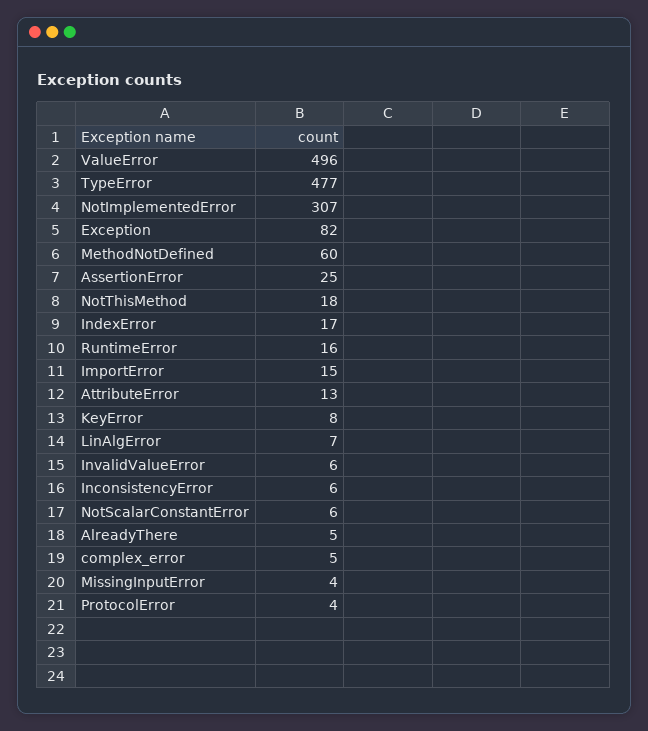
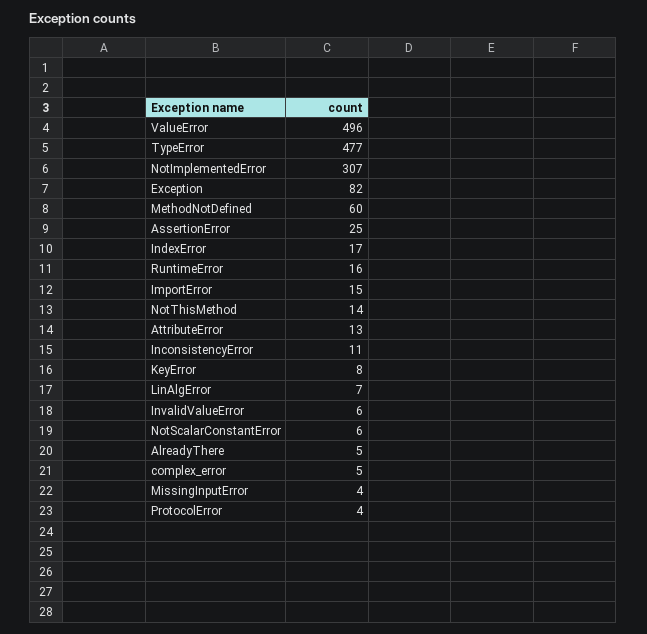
NotThisMethod: 18 -> 14
InconsistencyError: 6 -> 11

